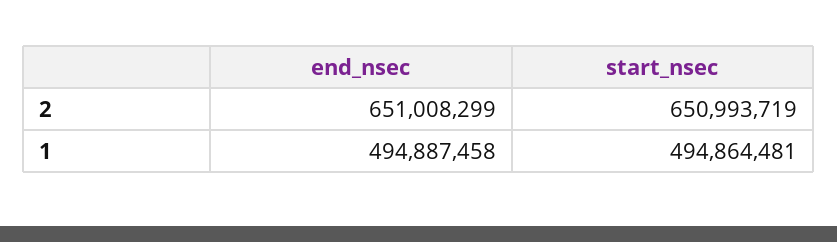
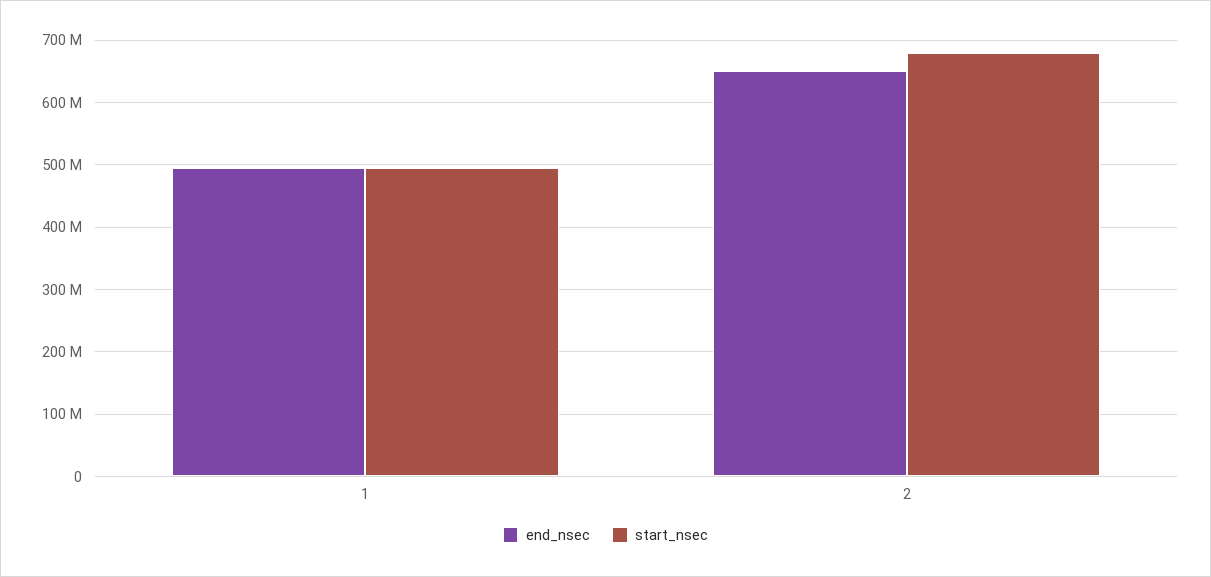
start_nsec, 2: 650993719 -> 680000000

